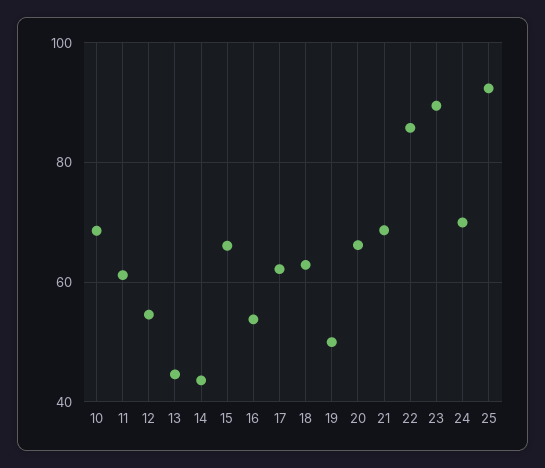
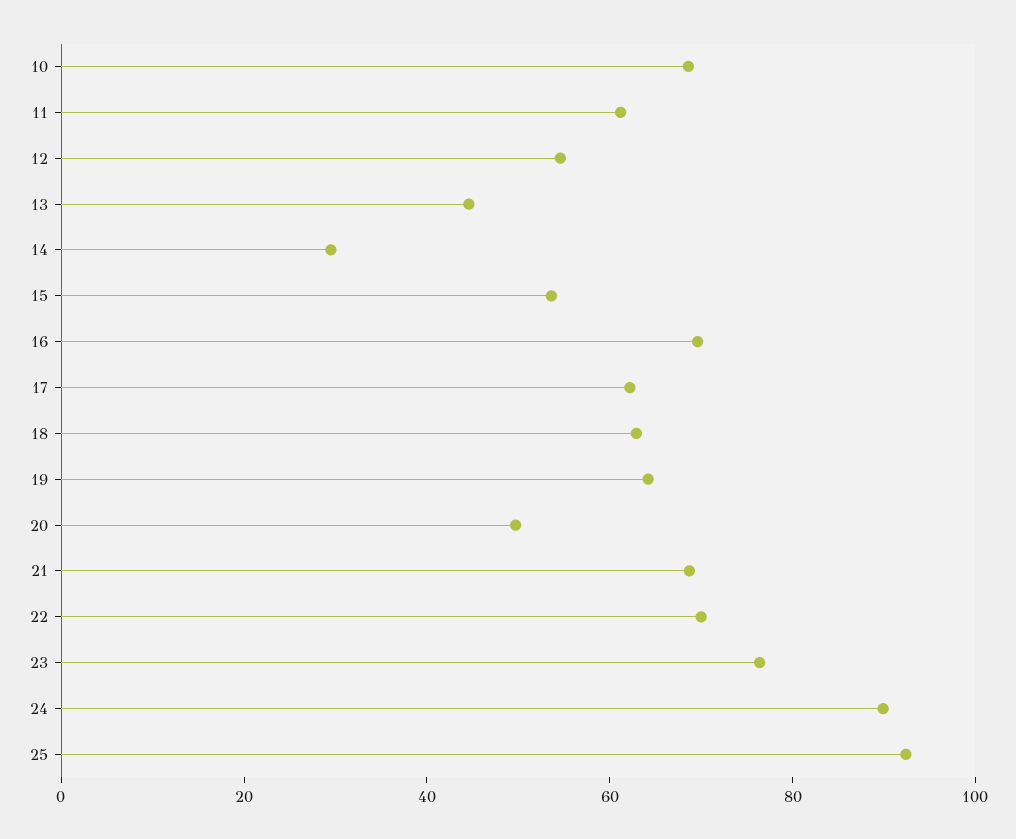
14: 44 -> 30
15: 66 -> 55
16: 54 -> 70
19: 50 -> 65
20: 66 -> 50
22: 86 -> 70
23: 90 -> 75
24: 70 -> 90

